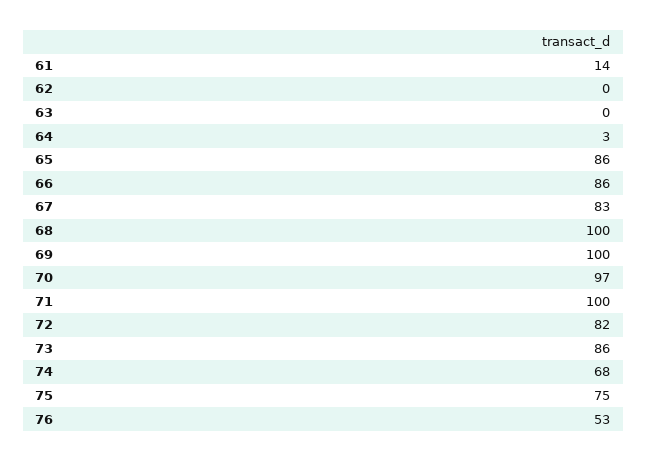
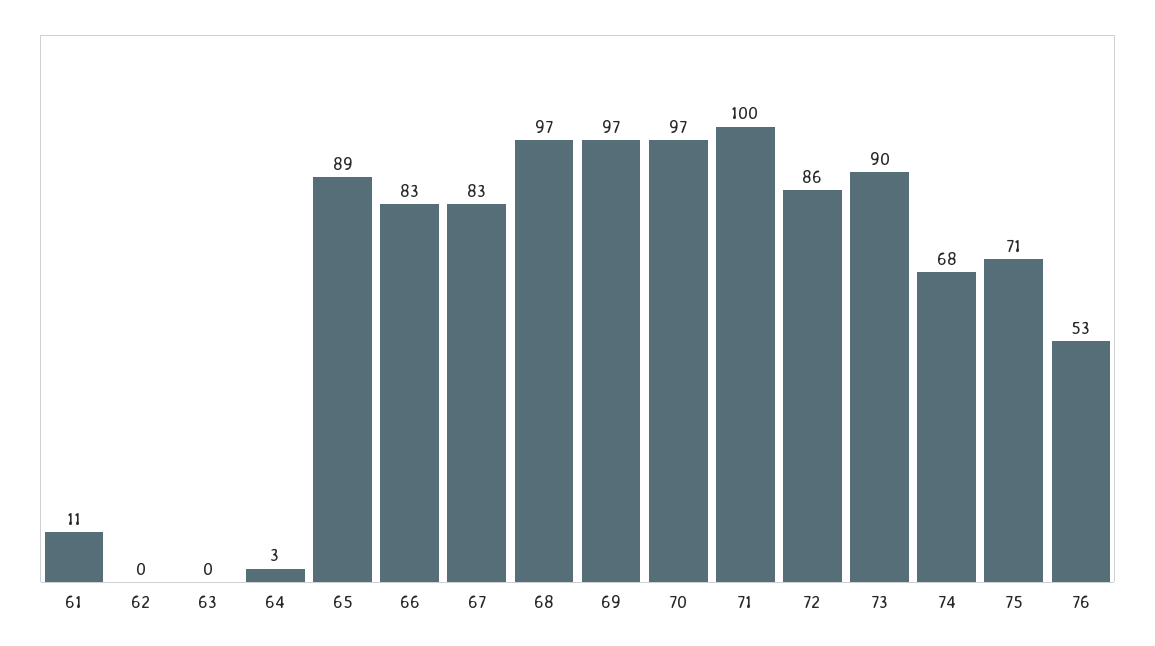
61: 14 -> 11
65: 86 -> 89
66: 86 -> 83
68: 100 -> 97
69: 100 -> 97
72: 82 -> 86
73: 86 -> 90
75: 75 -> 71

